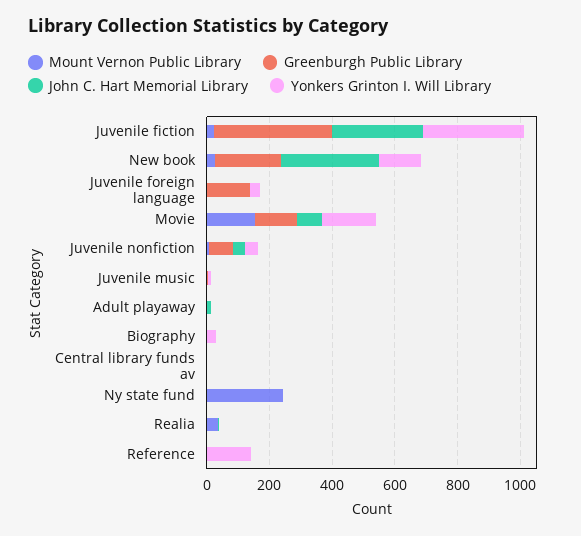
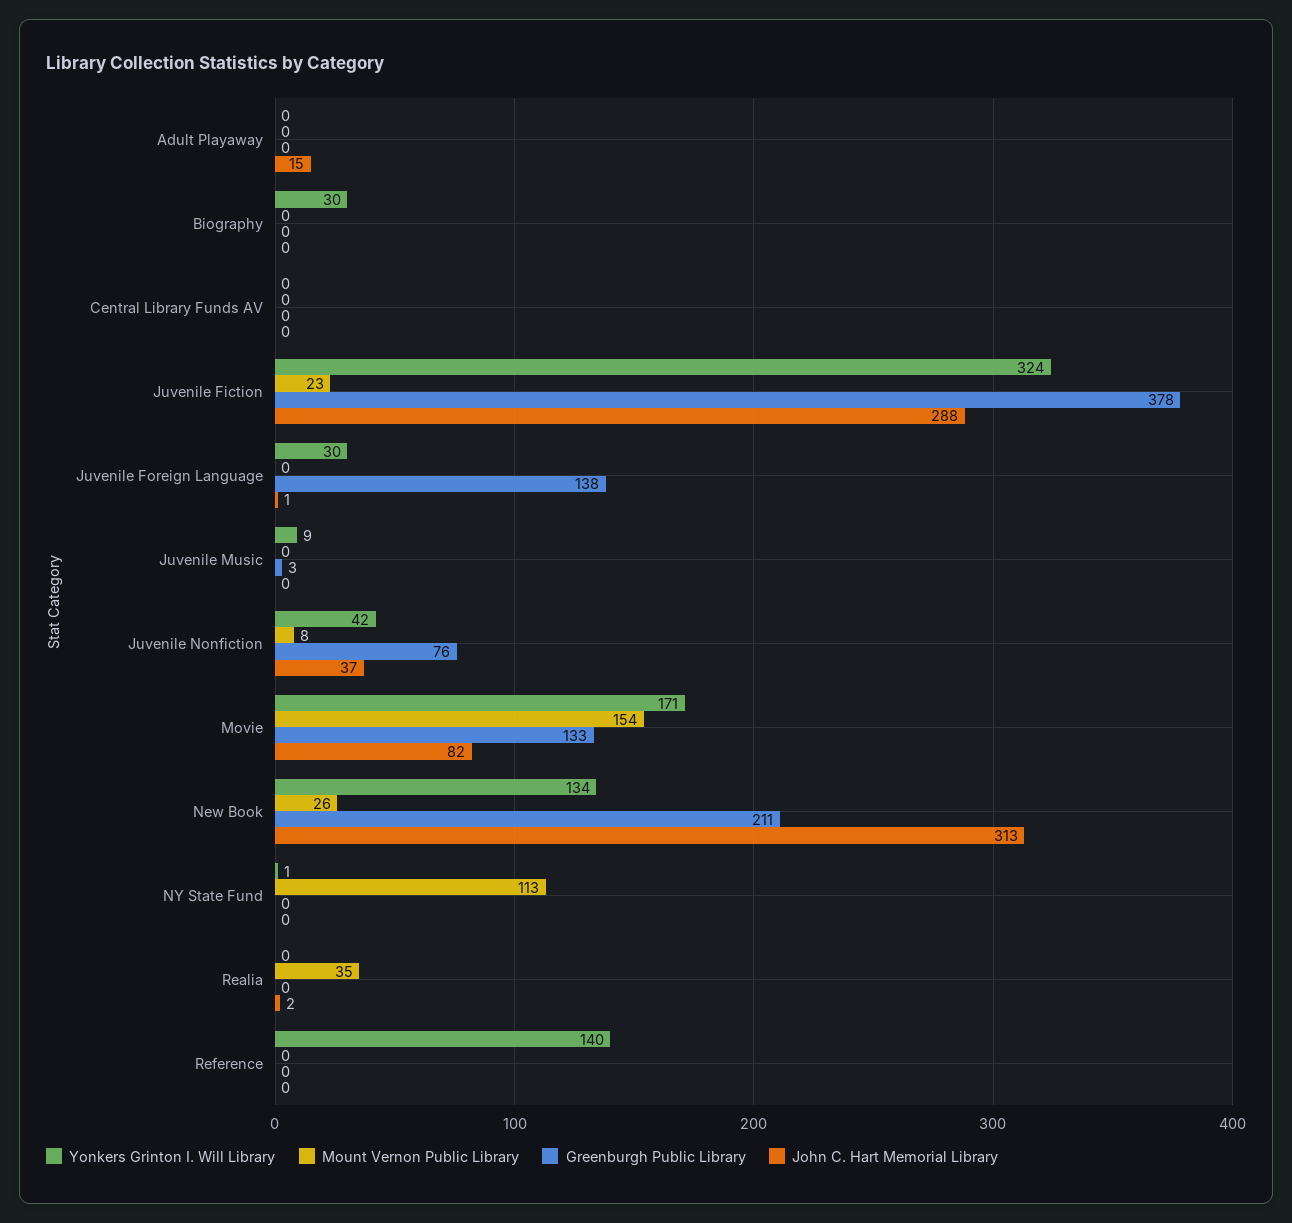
Mount Vernon Public Library, Ny state fund: 250 -> 113

